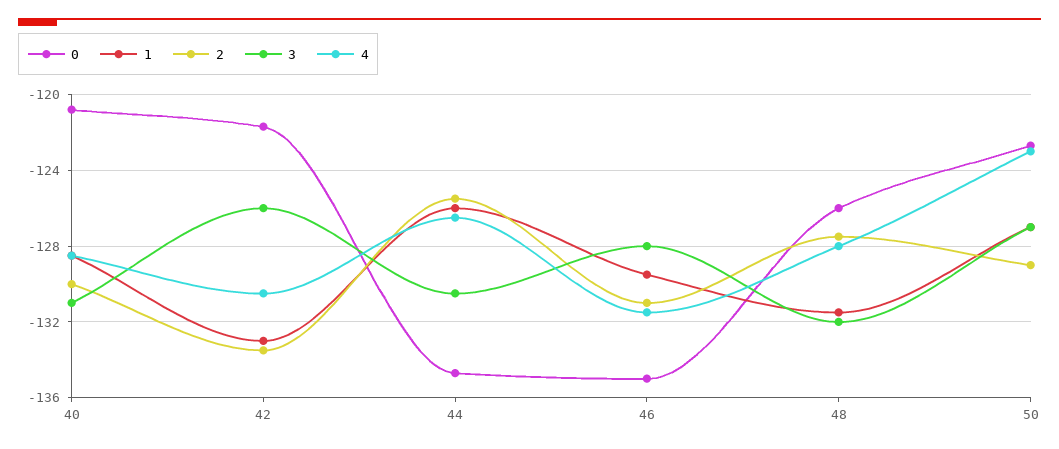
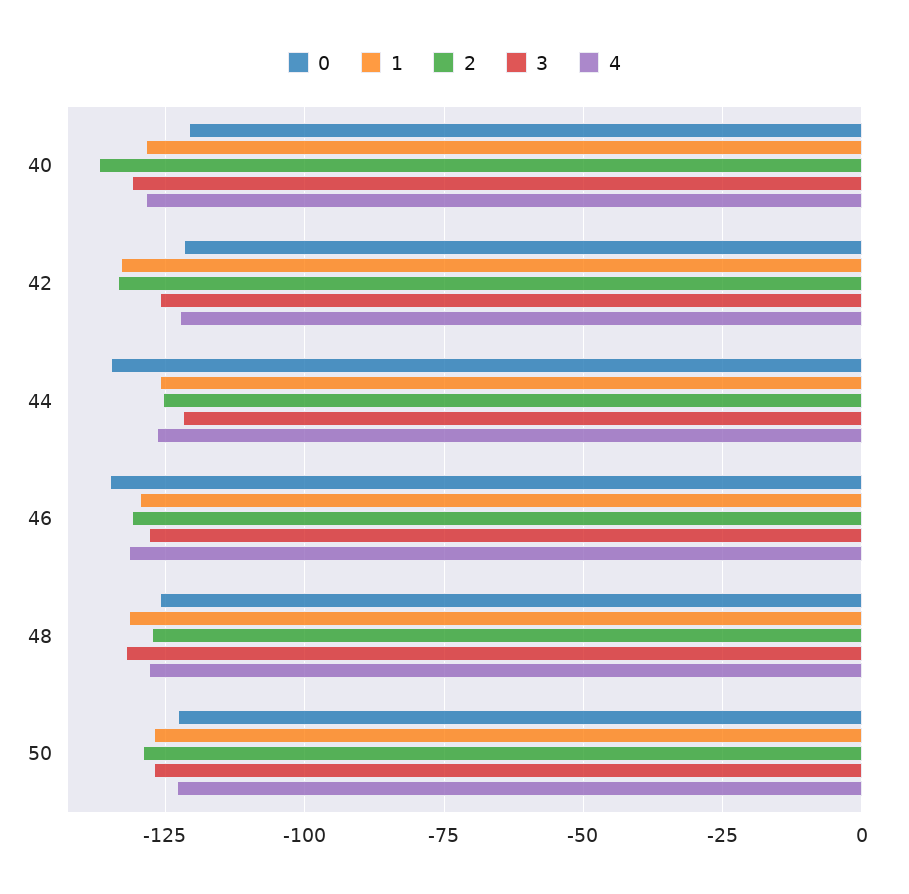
2, 40: -130 -> -137.5
4, 42: -130.5 -> -122.5
3, 44: -130.5 -> -122.5

